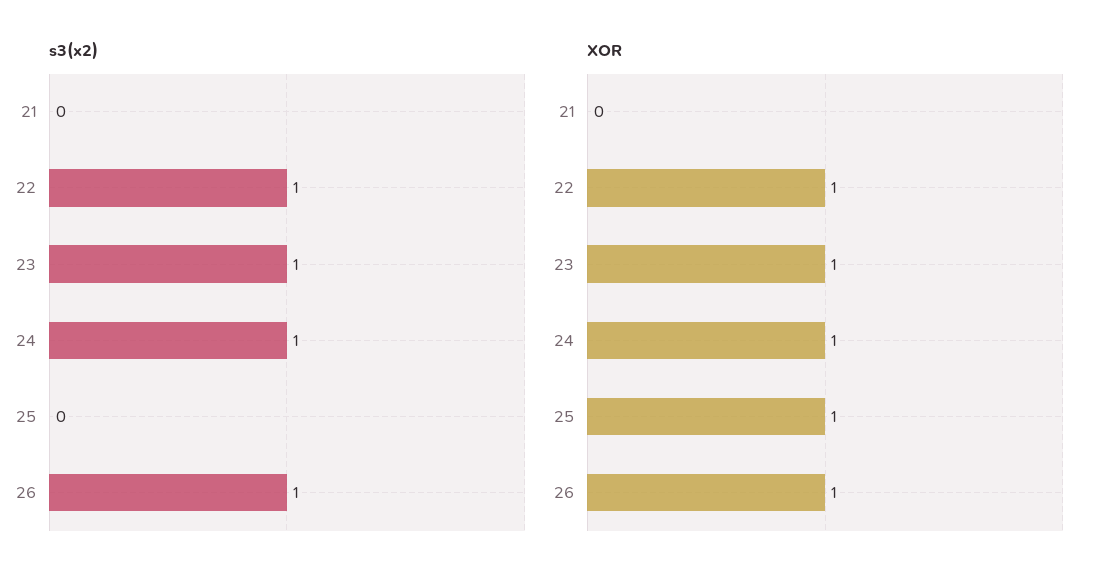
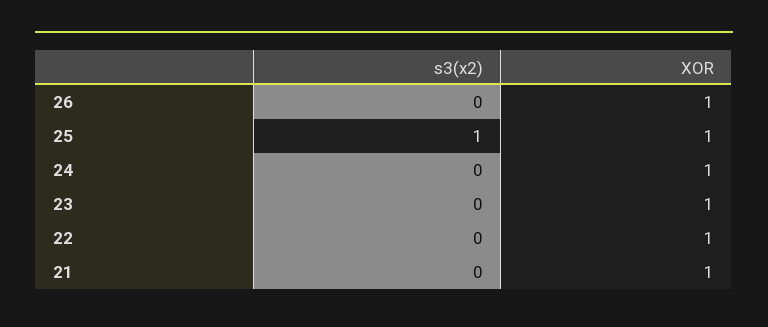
s3(x2), 22: 1 -> 0
s3(x2), 23: 1 -> 0
s3(x2), 24: 1 -> 0
s3(x2), 25: 0 -> 1
s3(x2), 26: 1 -> 0
XOR, 21: 0 -> 1

